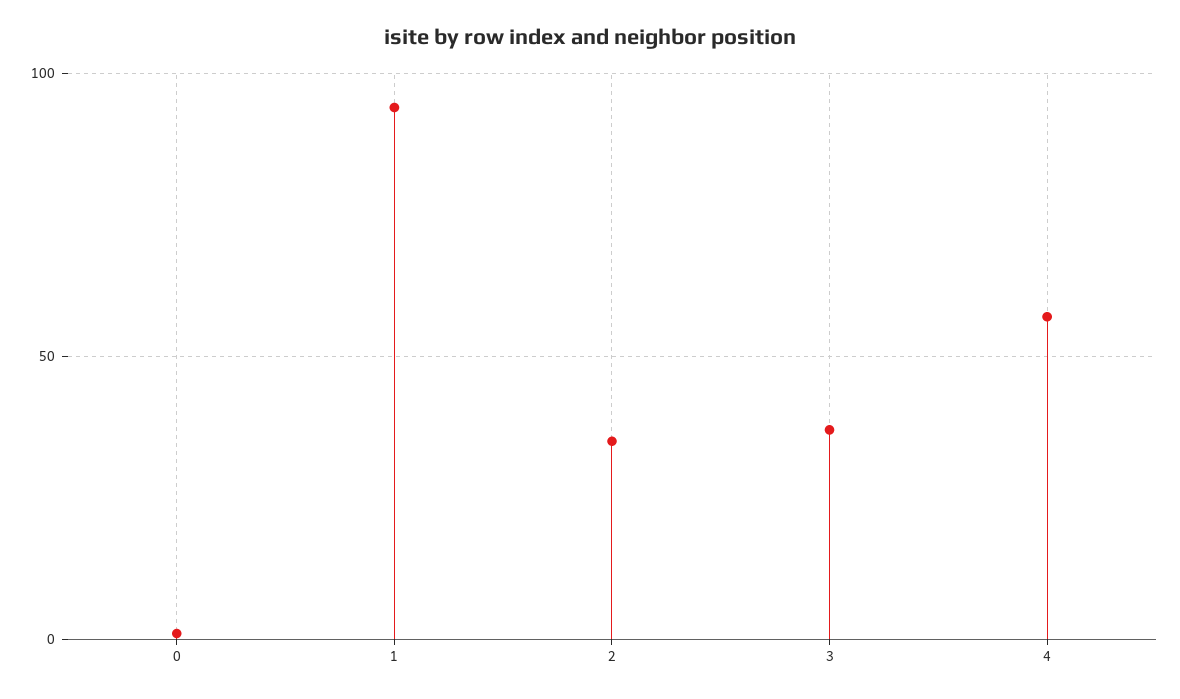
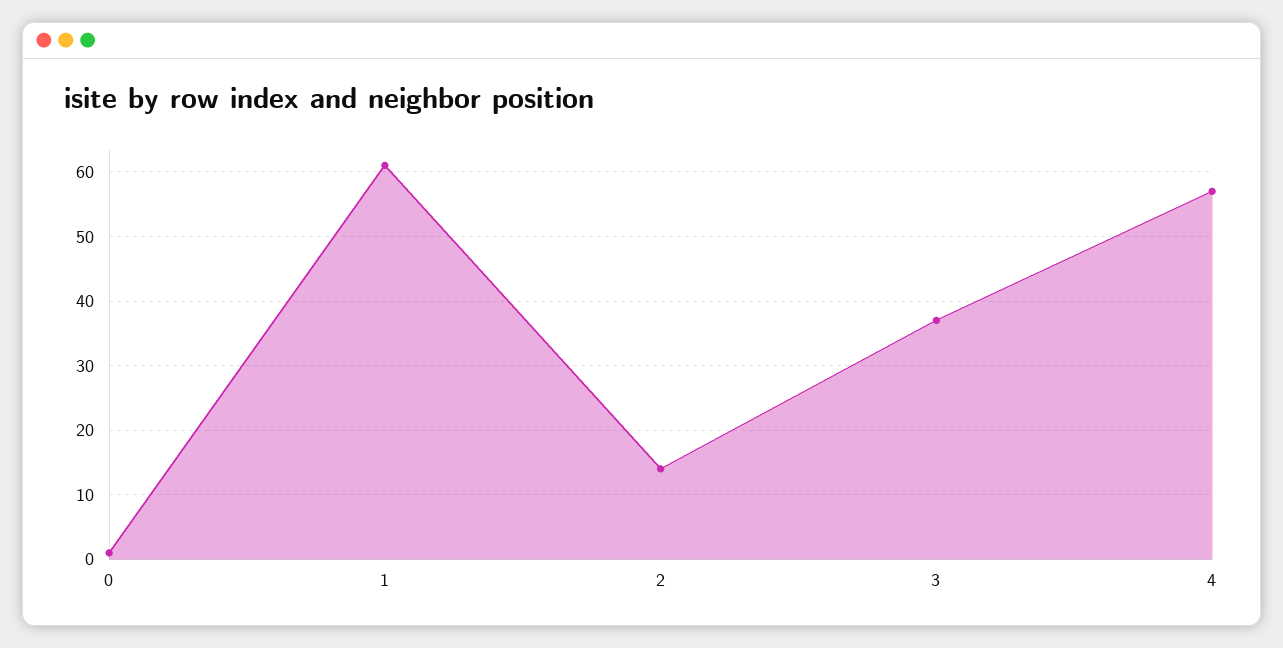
1: 95 -> 61
2: 35 -> 14

